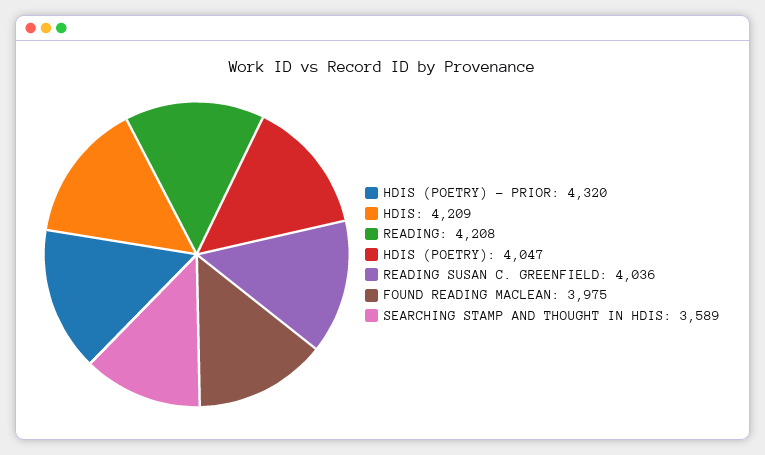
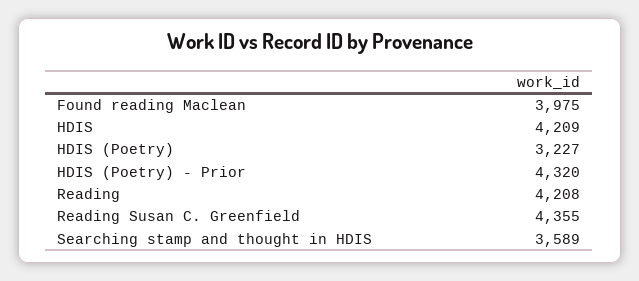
HDIS (POETRY): 4047 -> 3227
READING SUSAN C. GREENFIELD: 4036 -> 4355

